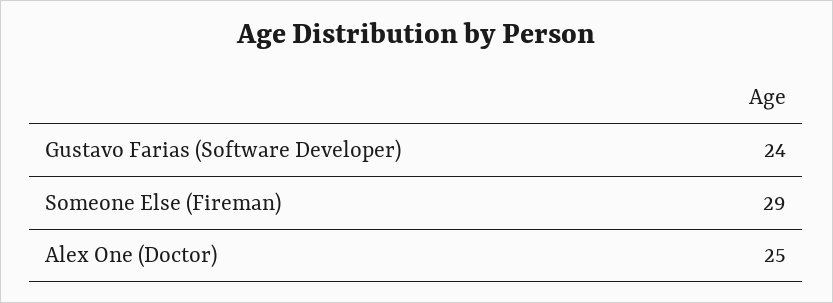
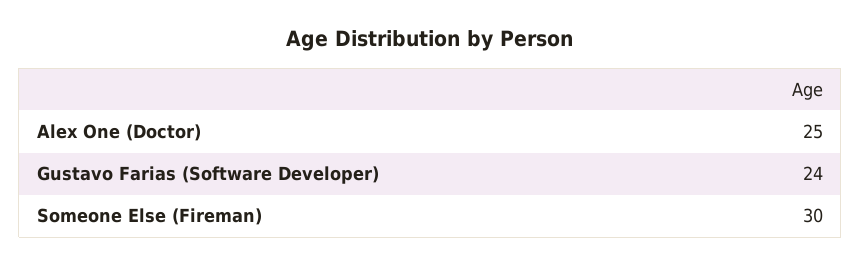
Someone Else (Fireman): 29 -> 30

